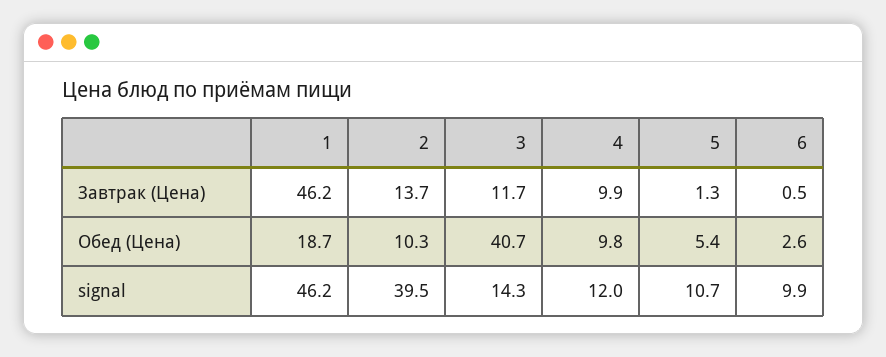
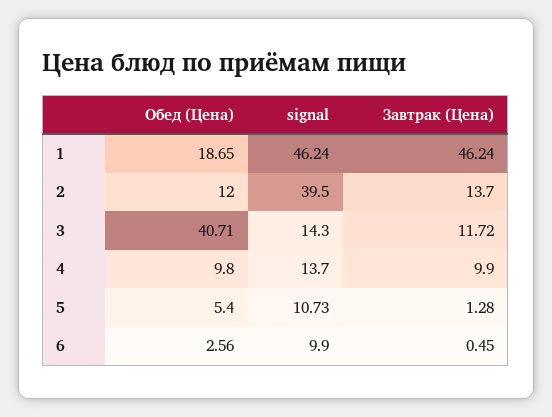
2, Обед (Цена): 10.3 -> 12
4, signal: 12 -> 13.7

